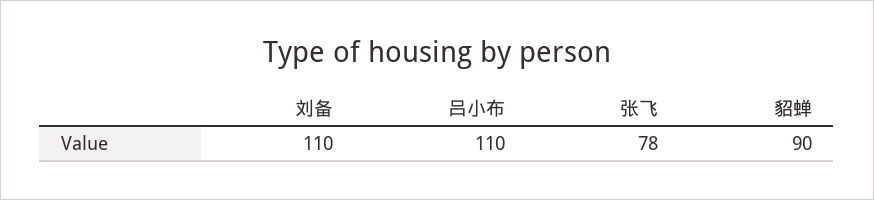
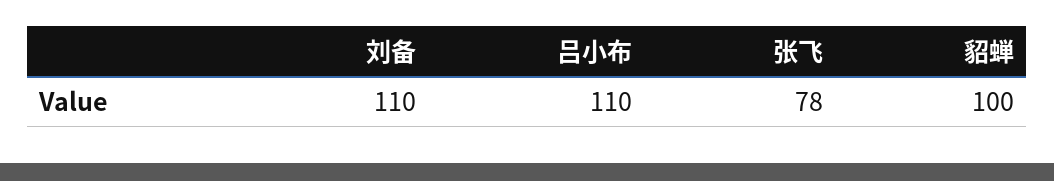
貂蝉: 90 -> 100

